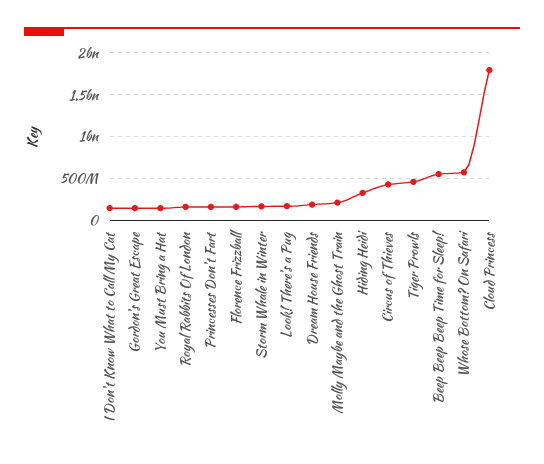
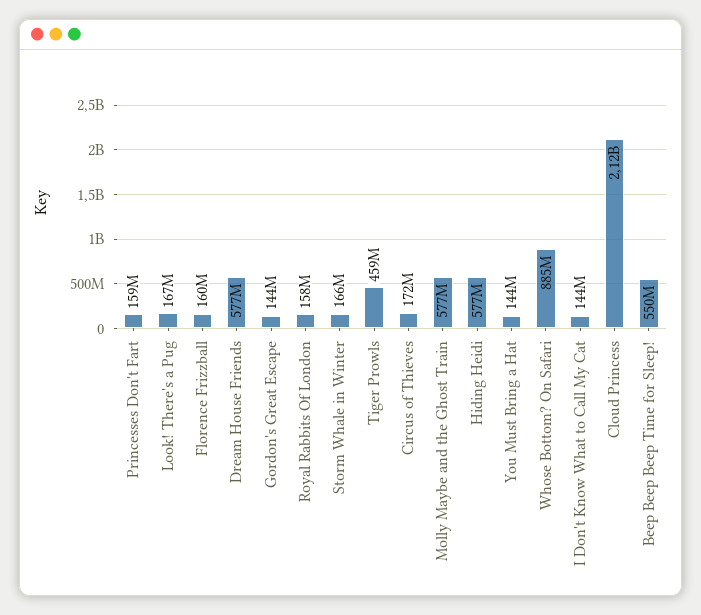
Dream House Friends: 200000000 -> 577000000
Molly Maybe and the Ghost Train: 200000000 -> 577000000
Hiding Heidi: 300000000 -> 577000000
Circus of Thieves: 400000000 -> 172000000
Whose Bottom? On Safari: 600000000 -> 885000000
Cloud Princess: 1800000000 -> 2120000000

